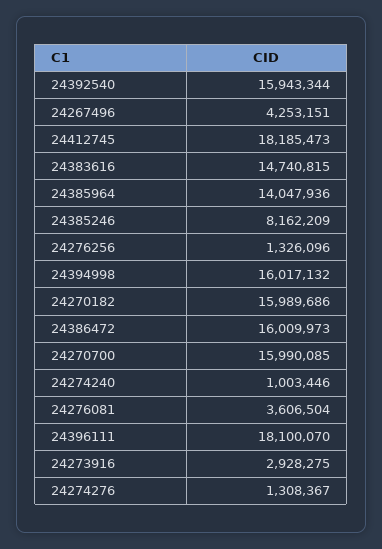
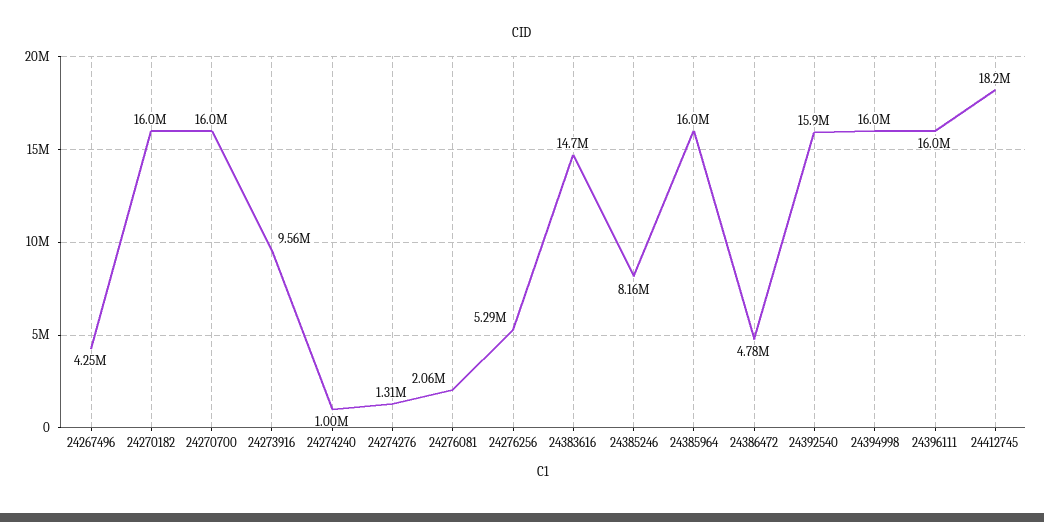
24385964: 14047936 -> 16000000
24276256: 1326096 -> 5290000
24386472: 16009973 -> 4780000
24276081: 3606504 -> 2060000
24396111: 18100070 -> 16000000
24273916: 2928275 -> 9560000

